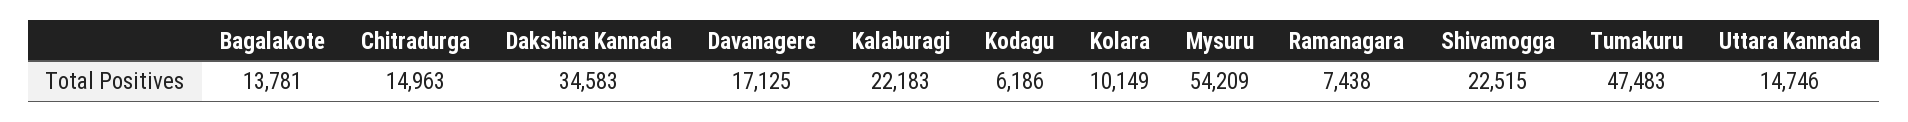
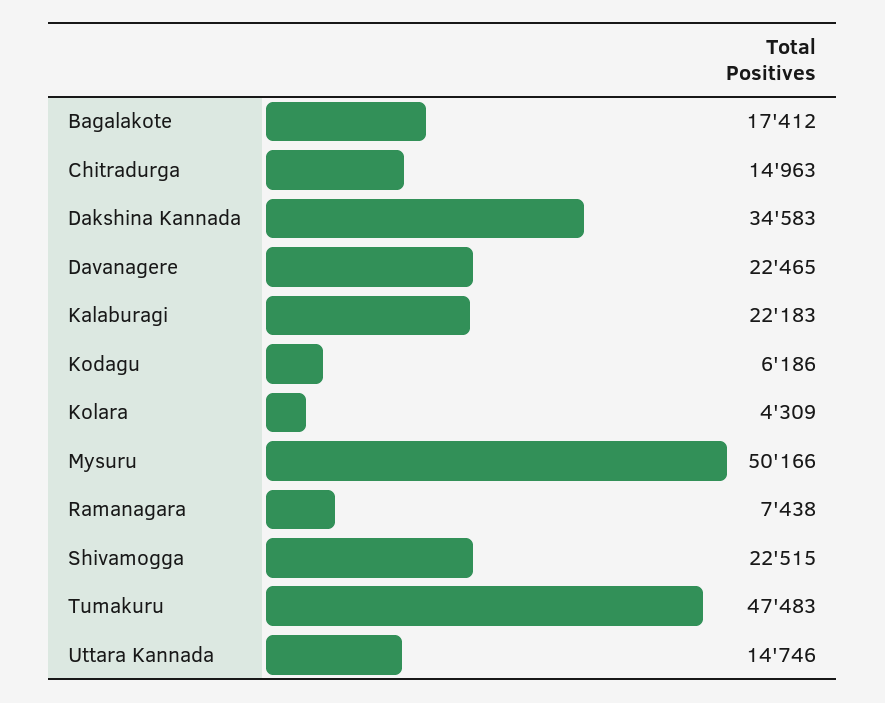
Bagalakote: 13781 -> 17412
Davanagere: 17125 -> 22465
Kolara: 10149 -> 4309
Mysuru: 54209 -> 50166

